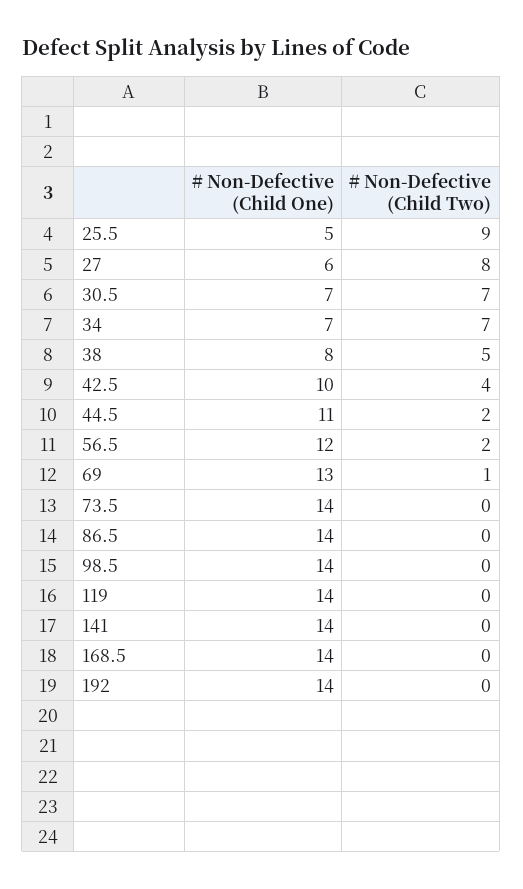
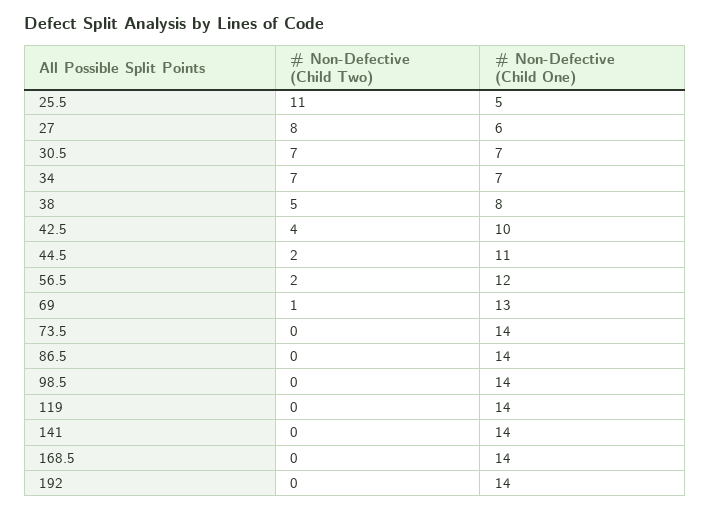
# Non-Defective (Child Two), 25.5: 9 -> 11

